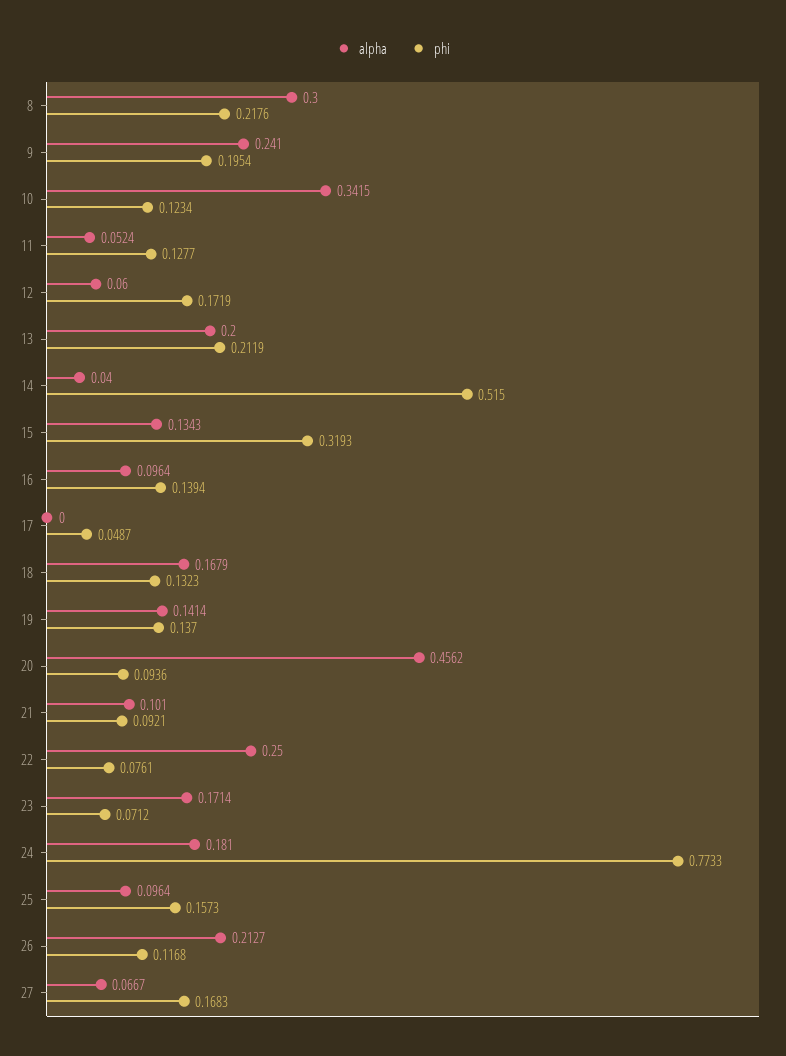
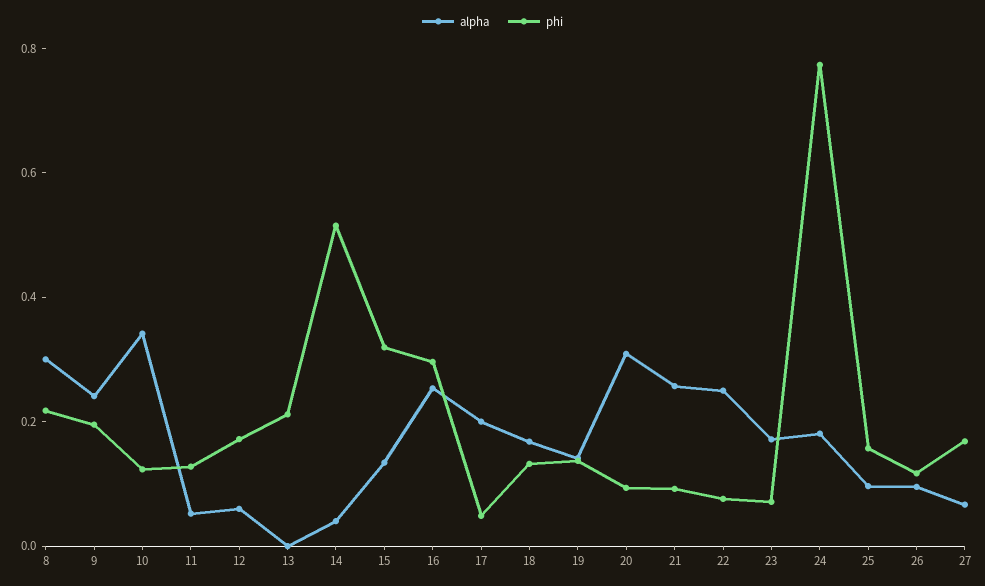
alpha, 13: 0.2 -> 0
alpha, 16: 0.0964 -> 0.25
phi, 16: 0.1394 -> 0.3
alpha, 17: 0 -> 0.2
alpha, 20: 0.4562 -> 0.3
alpha, 21: 0.101 -> 0.25
alpha, 26: 0.2127 -> 0.1

